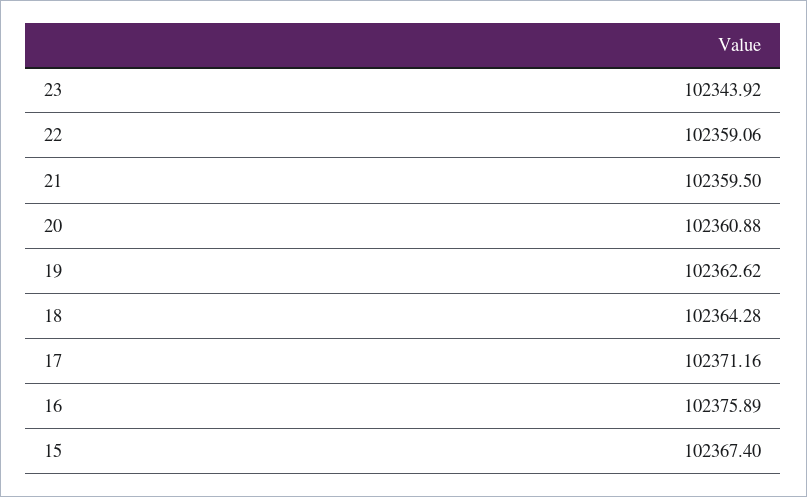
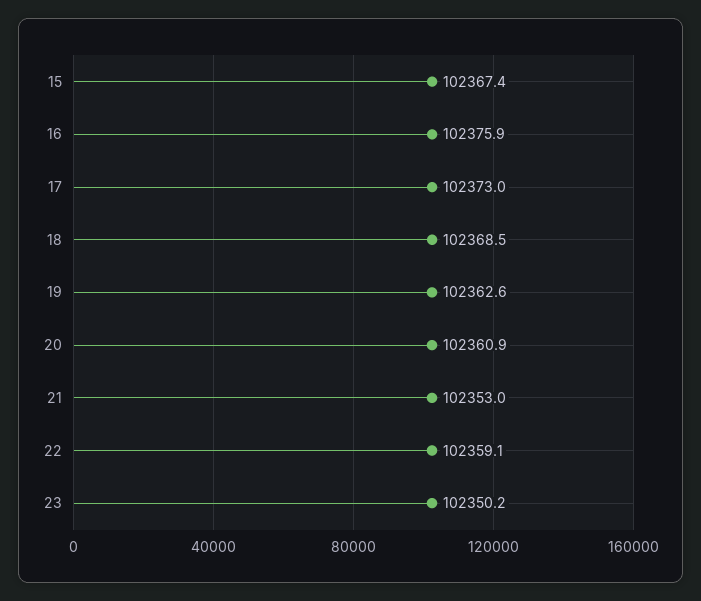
23: 102343.92 -> 102350.2
21: 102359.5 -> 102353
18: 102364.28 -> 102368.5
17: 102371.16 -> 102373

